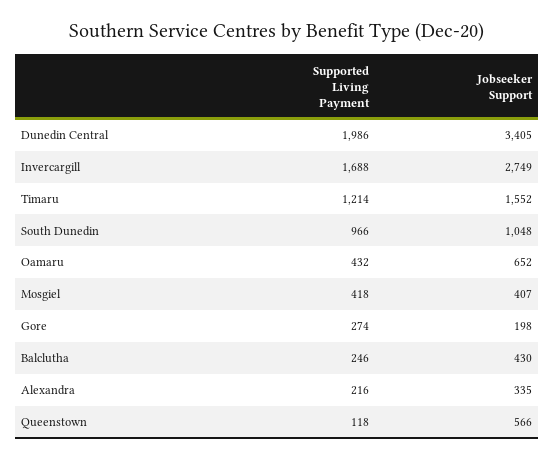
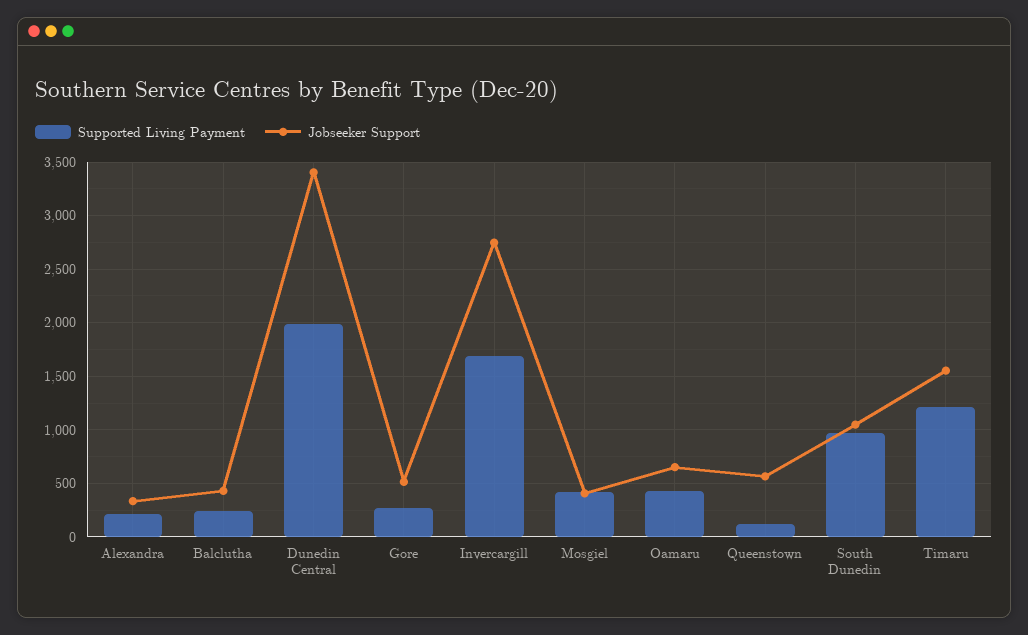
Jobseeker Support, Gore: 198 -> 500

